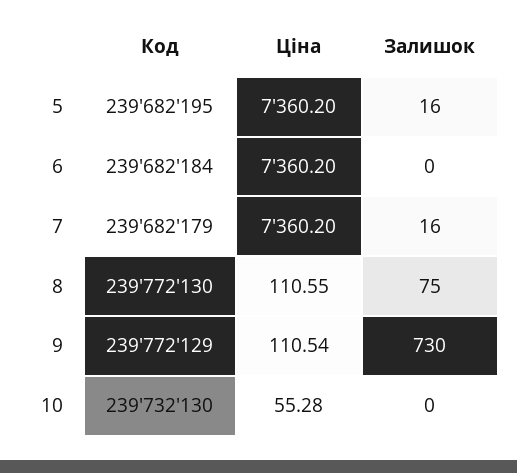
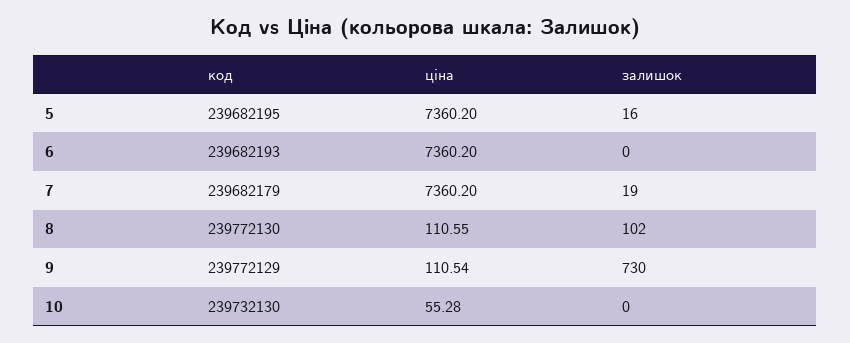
Код, 6: 239682184 -> 239682193
Залишок, 7: 16 -> 19
Залишок, 8: 75 -> 102

